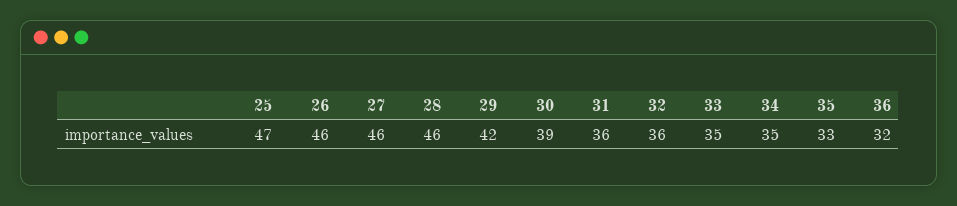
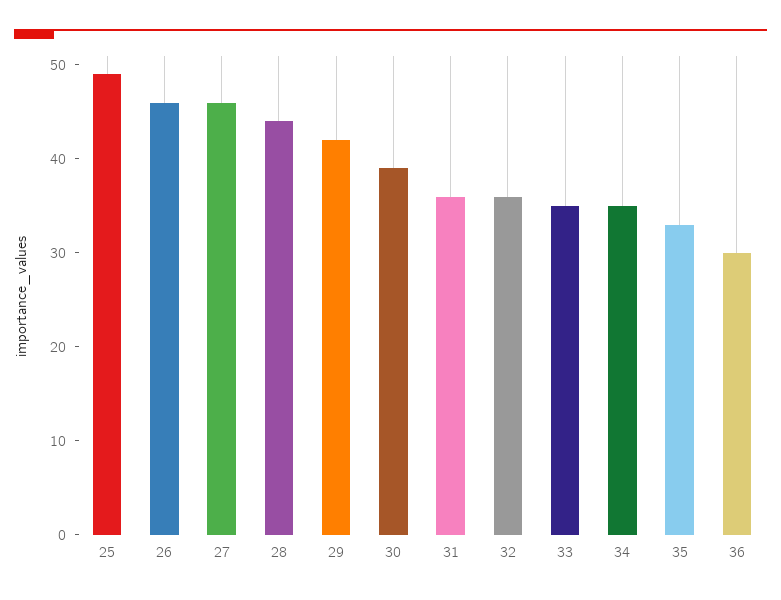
25: 47 -> 49
28: 46 -> 44
36: 32 -> 30

